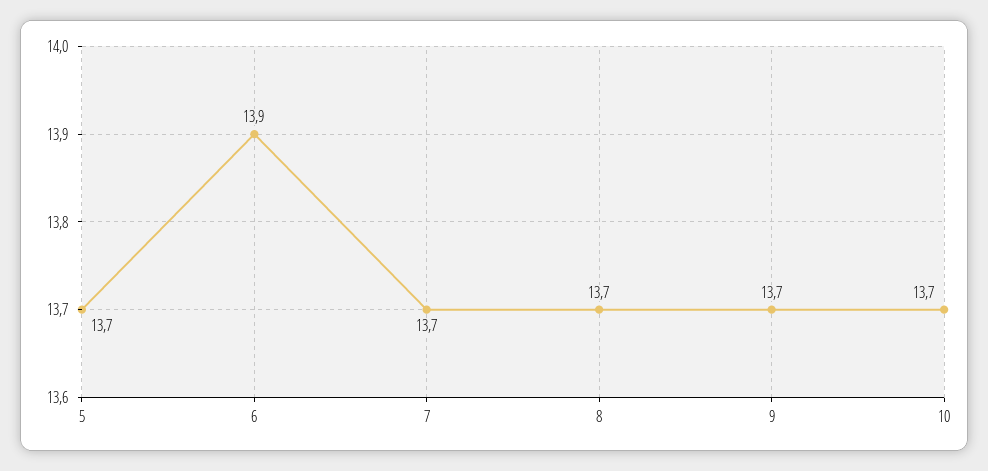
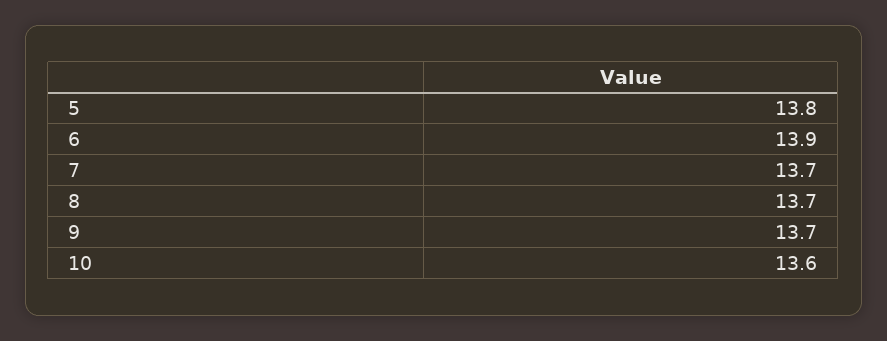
5: 13.7 -> 13.8
10: 13.7 -> 13.6

